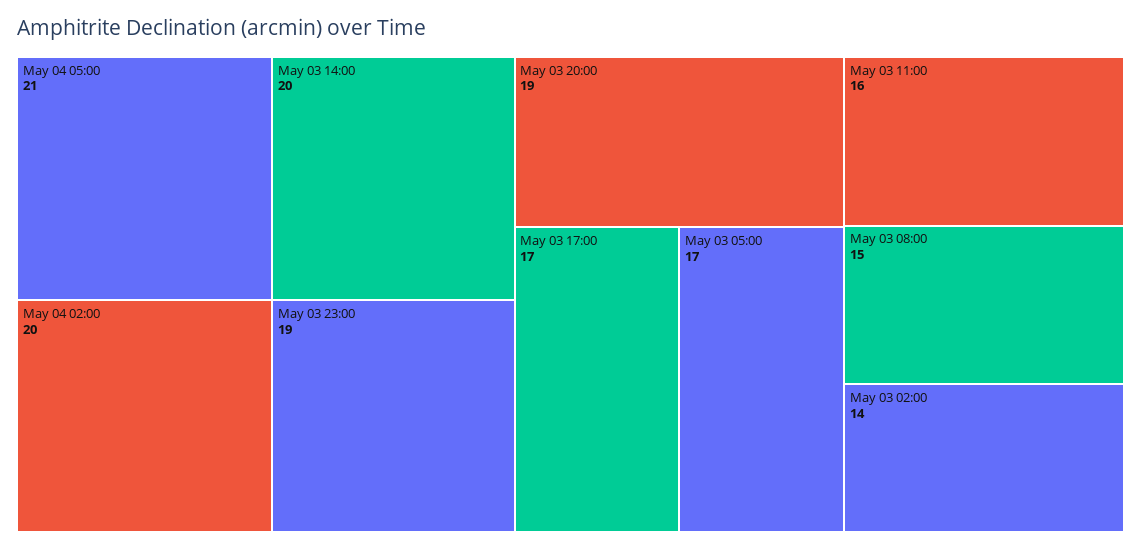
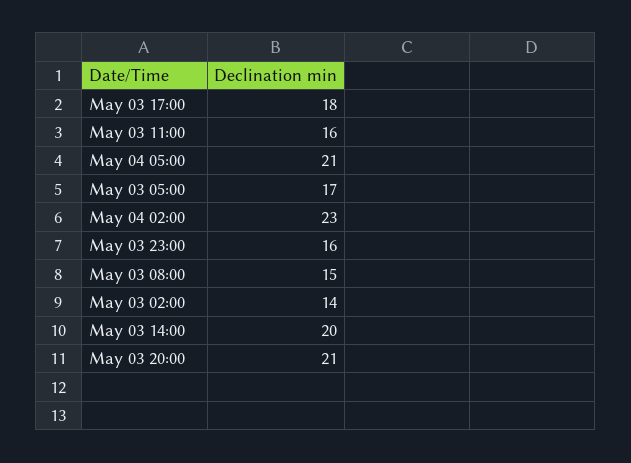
May 04 02:00: 20 -> 23
May 03 23:00: 19 -> 16
May 03 20:00: 19 -> 21
May 03 17:00: 17 -> 18

